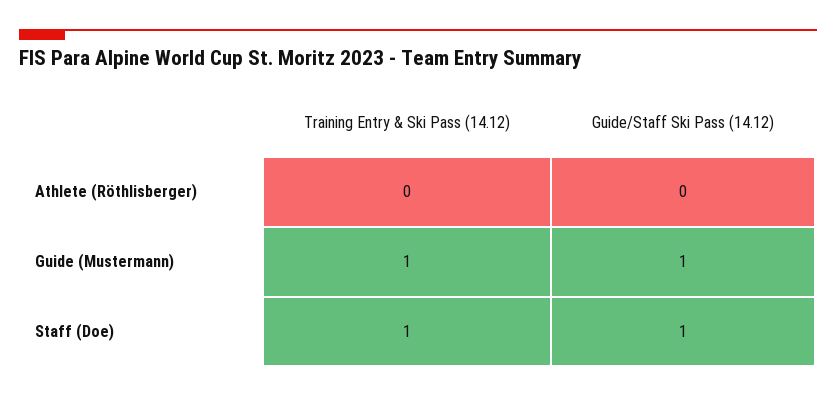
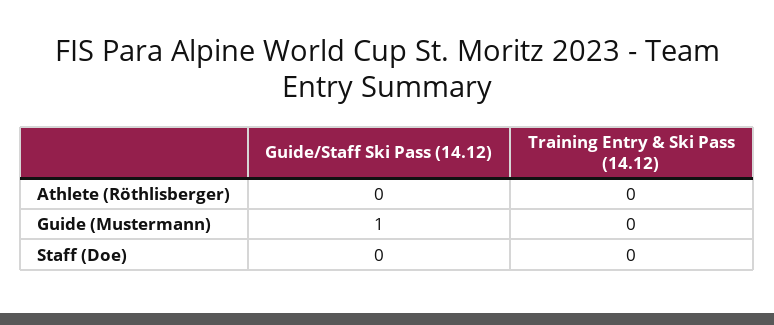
Training Entry & Ski Pass (14.12), Guide (Mustermann): 1 -> 0
Training Entry & Ski Pass (14.12), Staff (Doe): 1 -> 0
Guide/Staff Ski Pass (14.12), Staff (Doe): 1 -> 0

